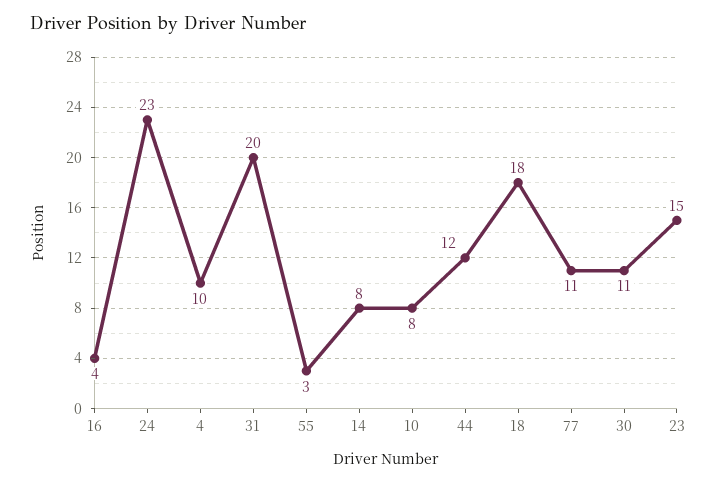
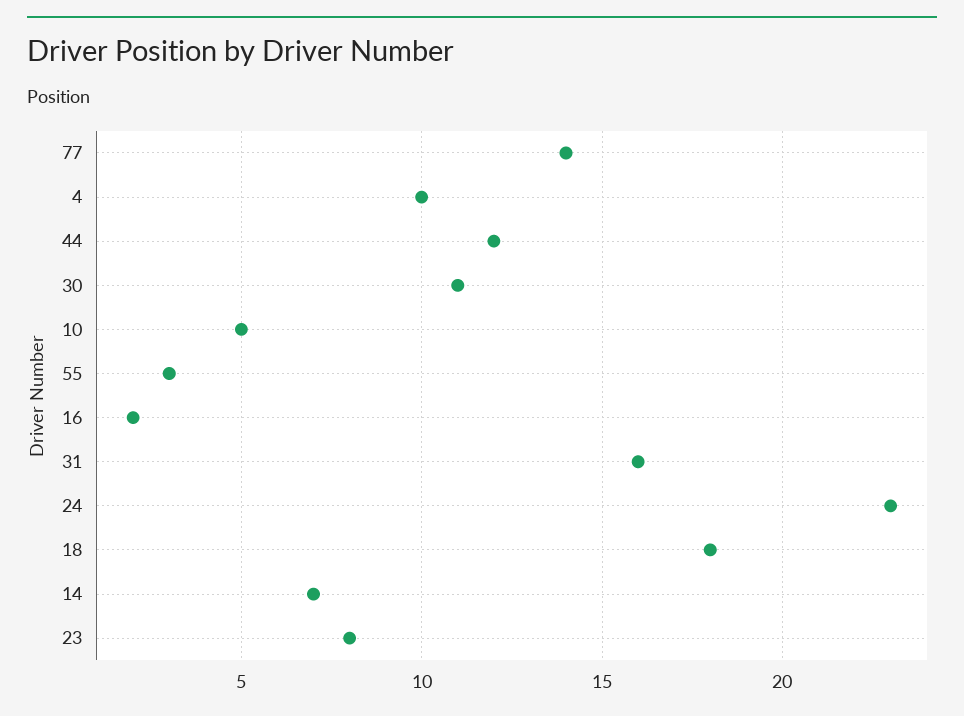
16: 4 -> 2
31: 20 -> 16
14: 8 -> 7
10: 8 -> 5
77: 11 -> 14
23: 15 -> 8

